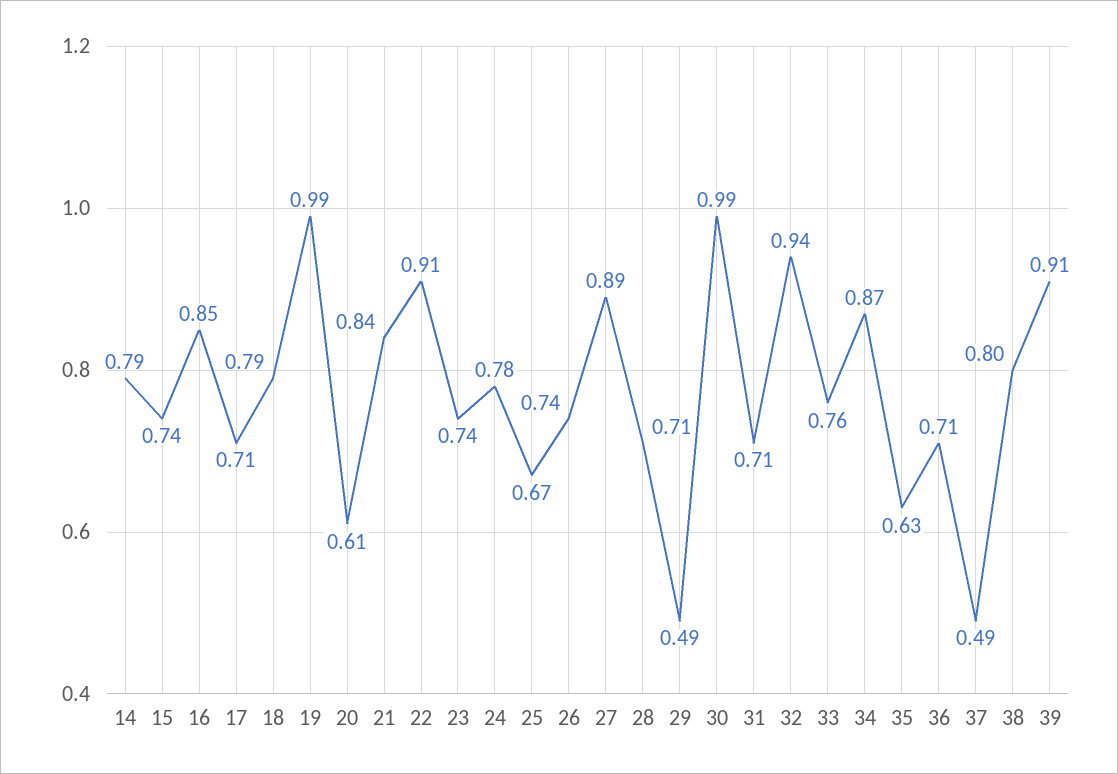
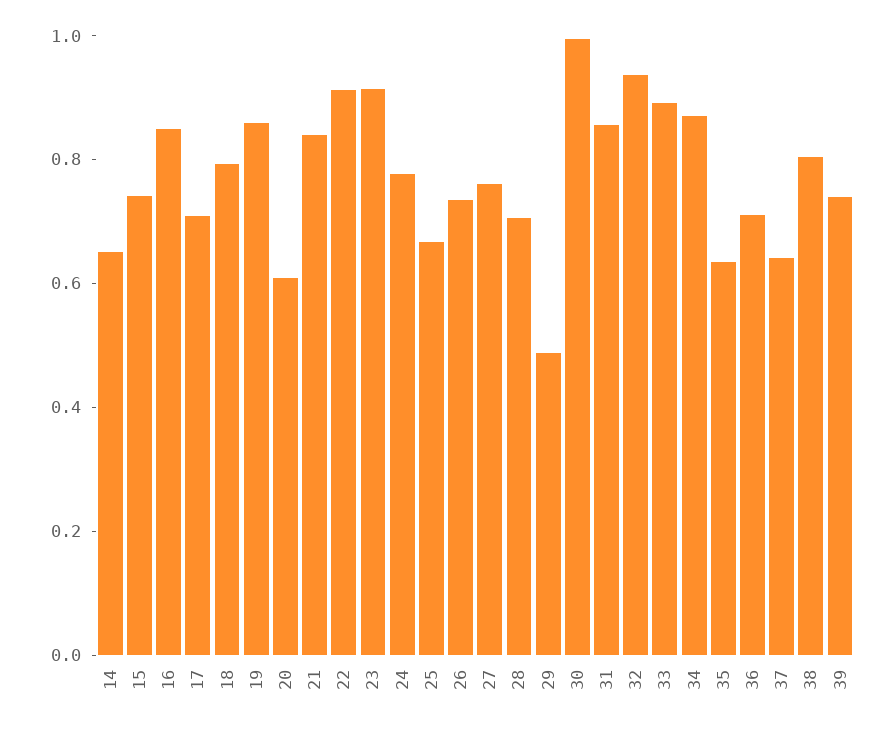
14: 0.79 -> 0.65
19: 0.99 -> 0.85
23: 0.74 -> 0.9
27: 0.89 -> 0.75
31: 0.71 -> 0.85
33: 0.76 -> 0.9
37: 0.49 -> 0.65
39: 0.91 -> 0.75

